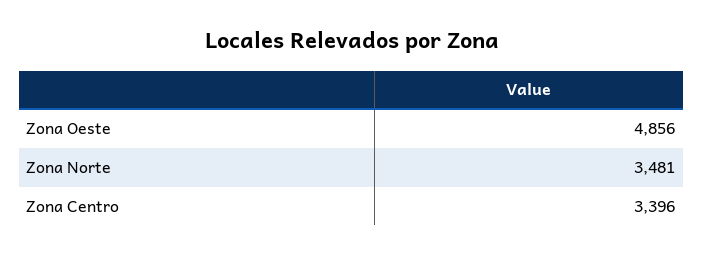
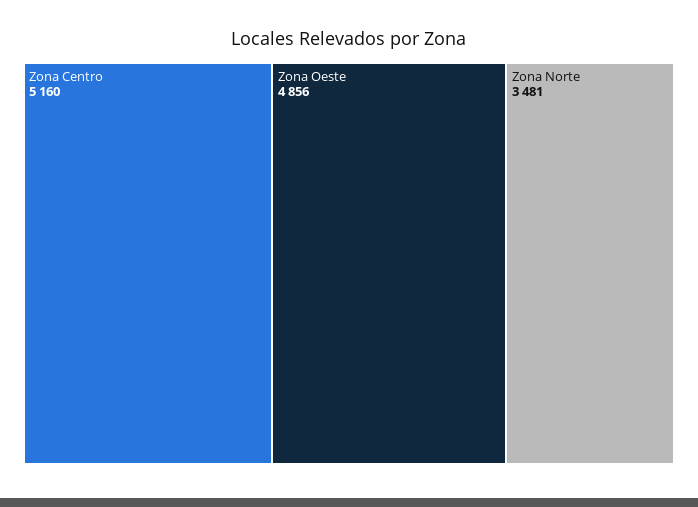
Zona Centro: 3396 -> 5160

